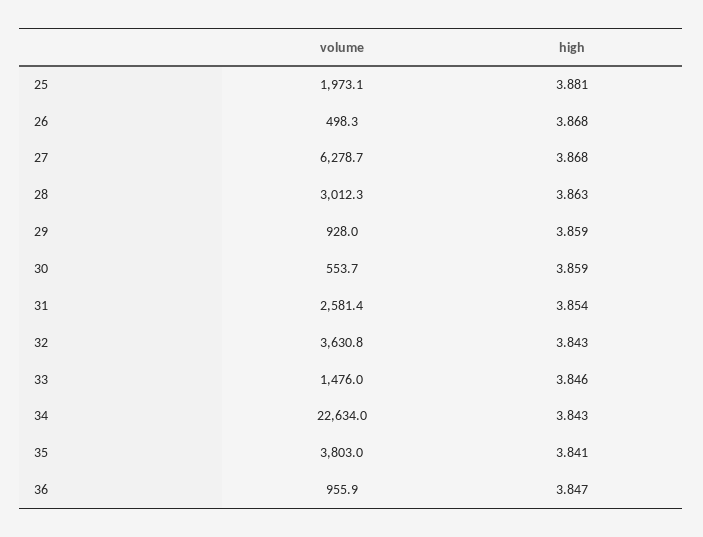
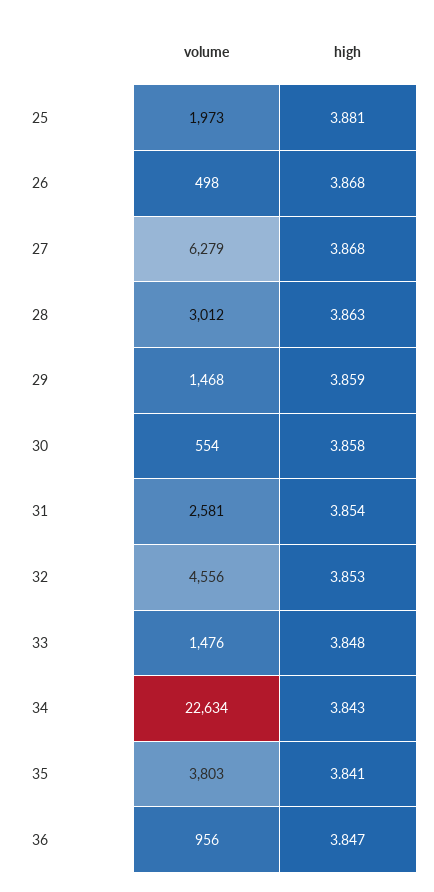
volume, 29: 928 -> 1468
high, 30: 3.859 -> 3.858
volume, 32: 3630.8 -> 4556
high, 32: 3.843 -> 3.853
high, 33: 3.846 -> 3.848

